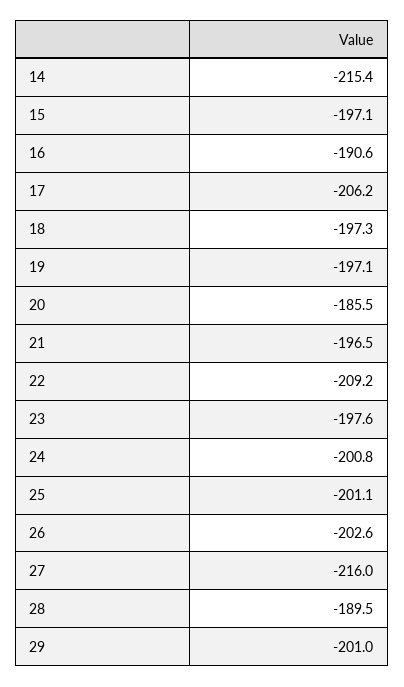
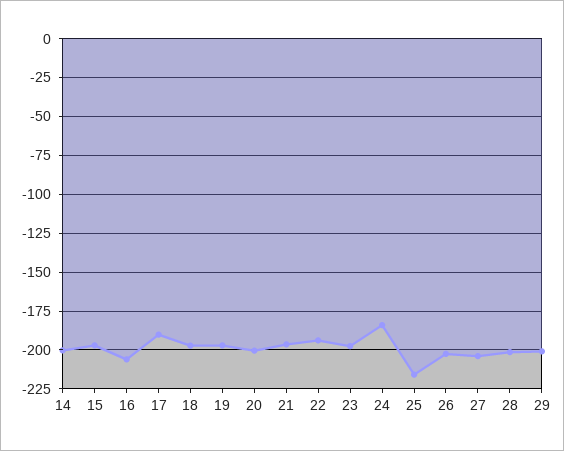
14: -215.4 -> -200
16: -190.6 -> -205
17: -206.2 -> -190
20: -185.5 -> -200
22: -209.2 -> -195
24: -200.8 -> -185
25: -201.1 -> -215
27: -216 -> -205
28: -189.5 -> -200

